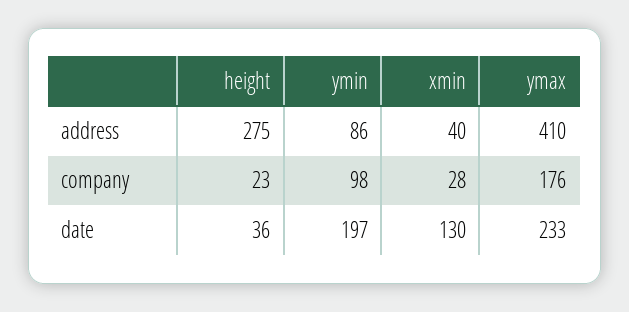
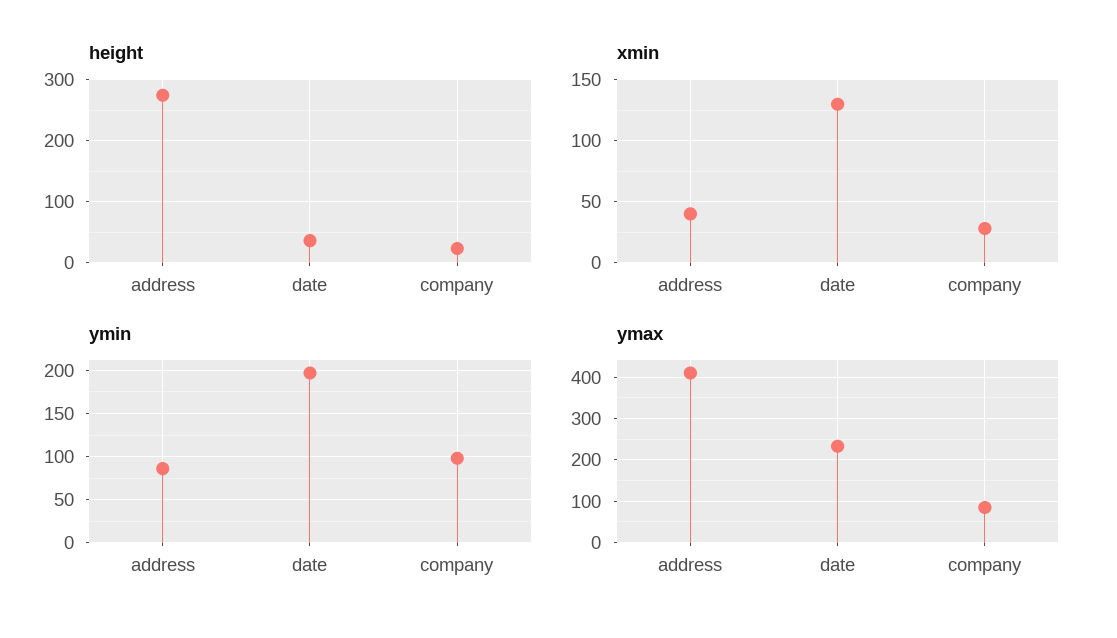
ymax, company: 176 -> 80

